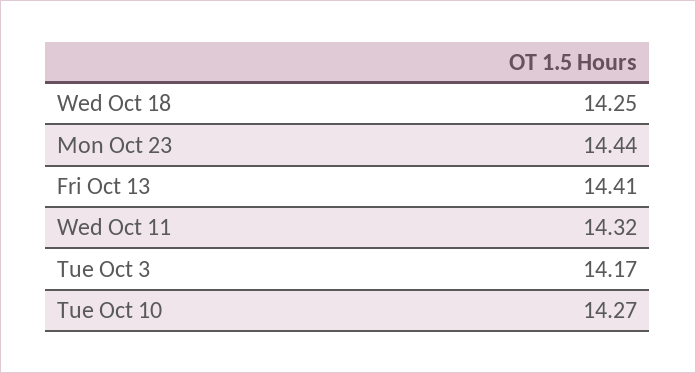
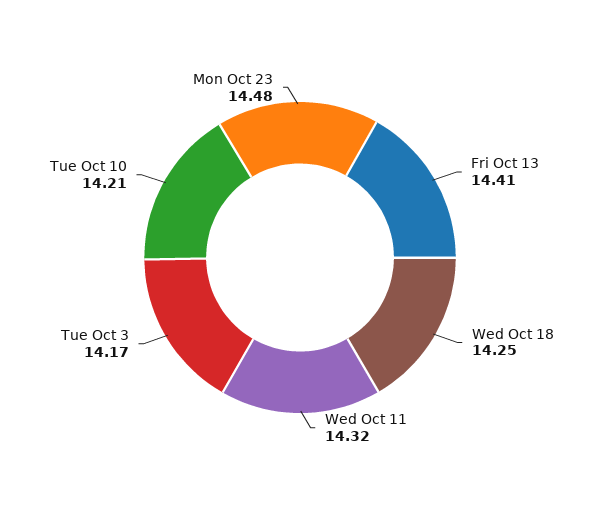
Mon Oct 23: 14.44 -> 14.48
Tue Oct 10: 14.27 -> 14.21

